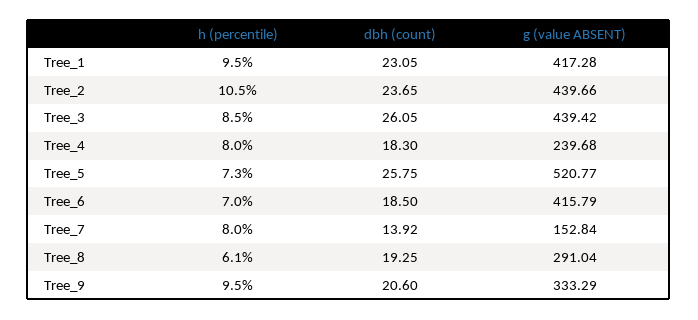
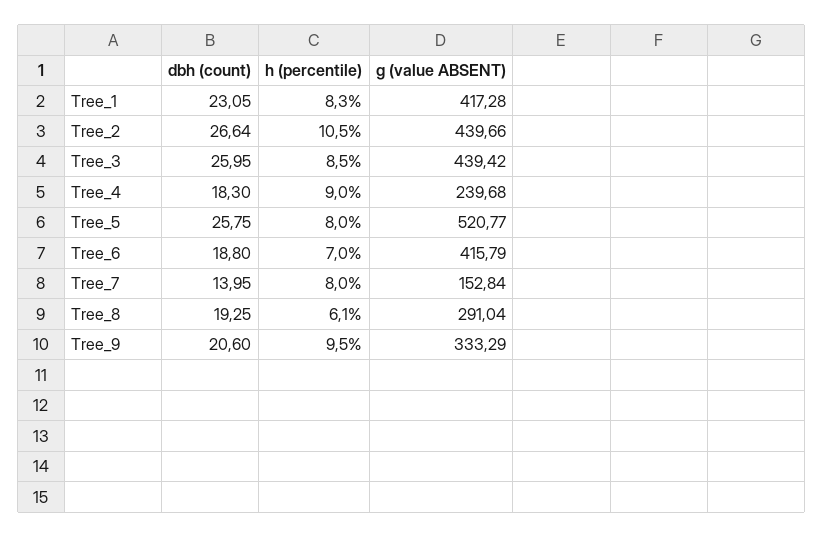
h (percentile), Tree_1: 9.5 -> 8.3
dbh (count), Tree_2: 23.65 -> 26.64
dbh (count), Tree_3: 26.05 -> 25.95
h (percentile), Tree_4: 8 -> 9
h (percentile), Tree_5: 7.3 -> 8
dbh (count), Tree_6: 18.5 -> 18.8
dbh (count), Tree_7: 13.92 -> 13.95

